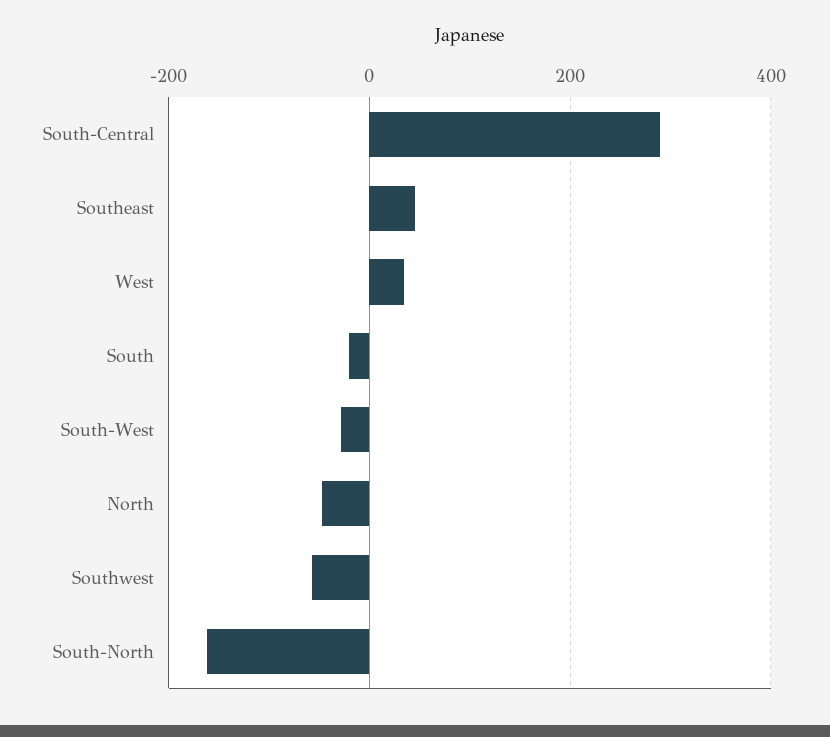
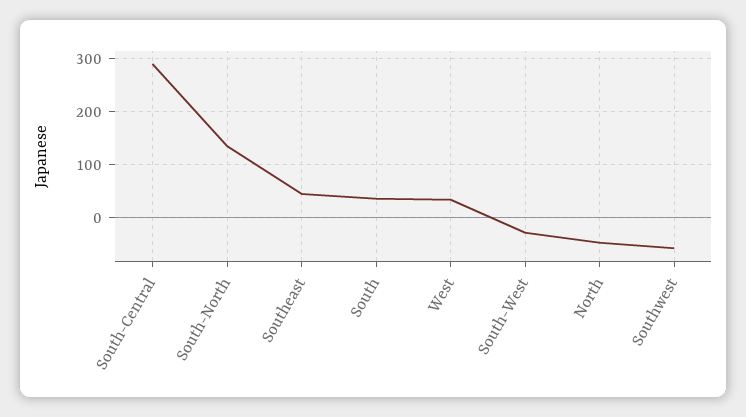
South: -20 -> 40
South-North: -160 -> 140

